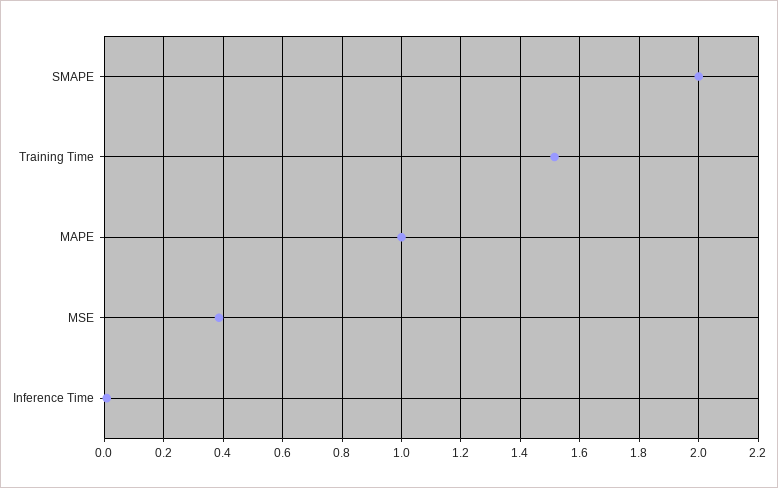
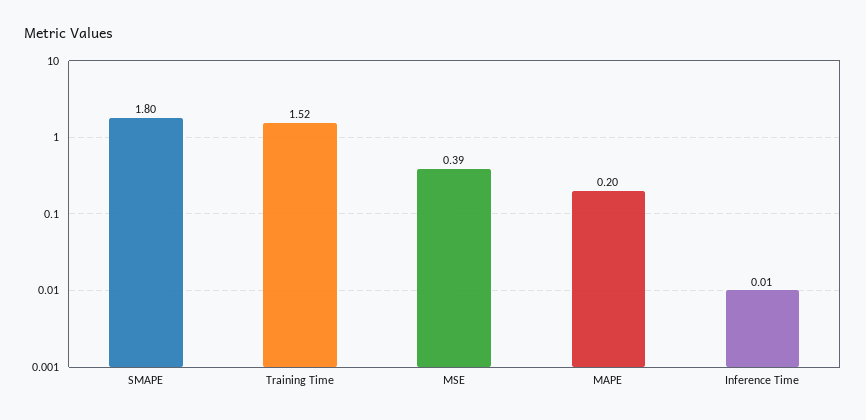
SMAPE: 2 -> 1.8
MAPE: 1 -> 0.2

